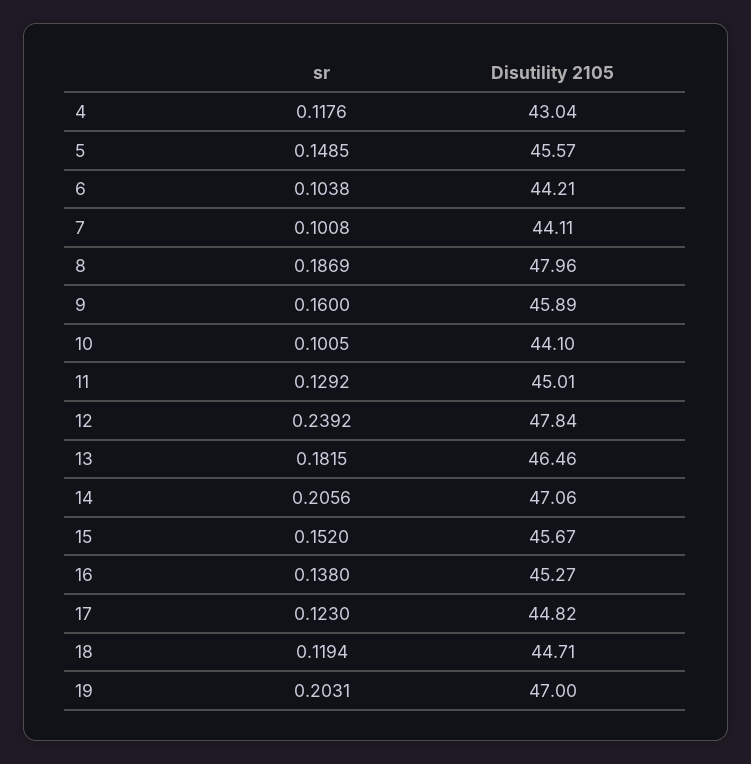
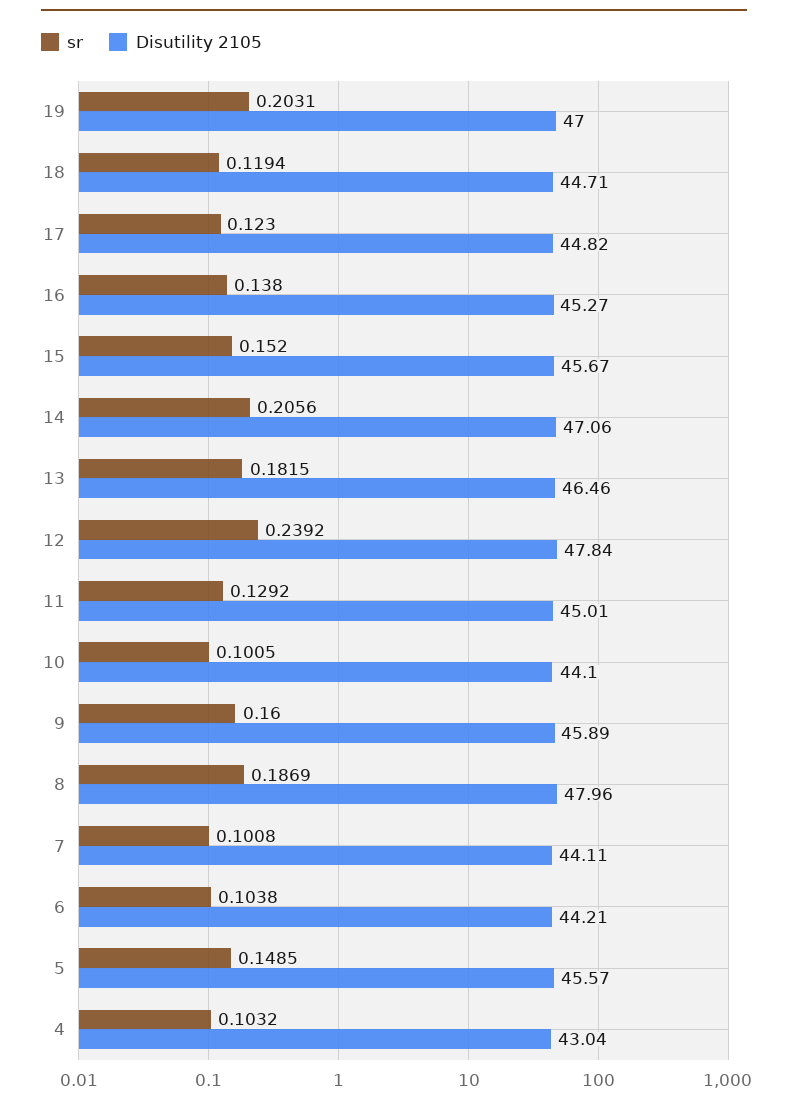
sr, 4: 0.1176 -> 0.1032

